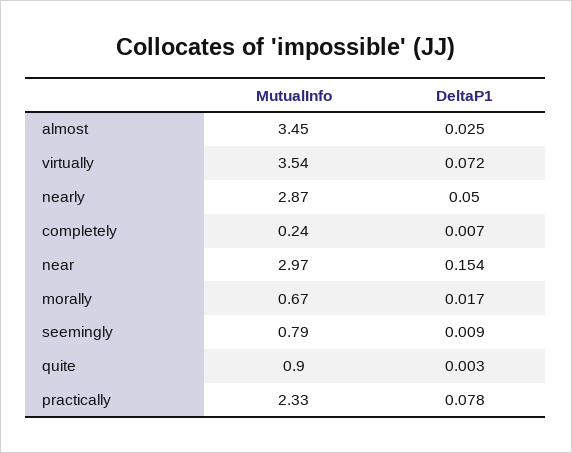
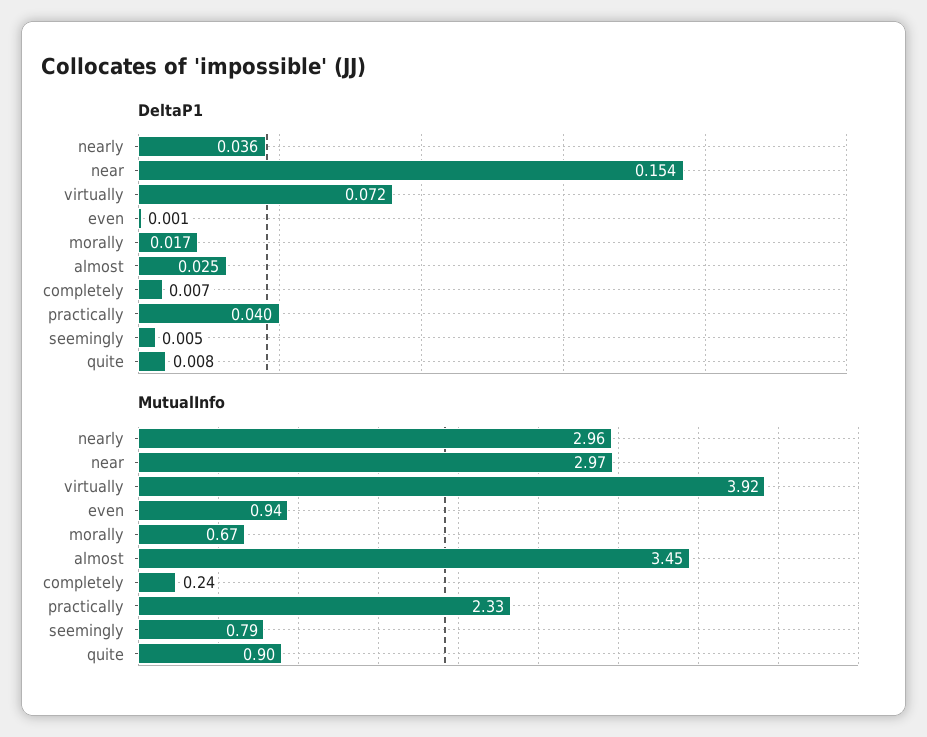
MutualInfo, virtually: 3.54 -> 3.92
MutualInfo, nearly: 2.87 -> 2.96
DeltaP1, nearly: 0.05 -> 0.036
DeltaP1, seemingly: 0.009 -> 0.005
DeltaP1, quite: 0.003 -> 0.008
DeltaP1, practically: 0.078 -> 0.04
DeltaP1, even: none -> 0.001
MutualInfo, even: none -> 0.94

